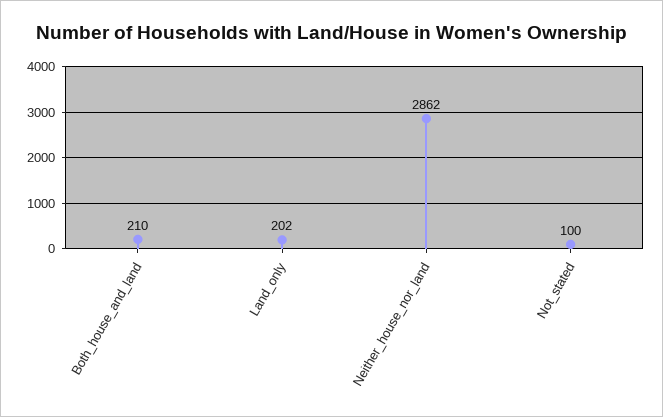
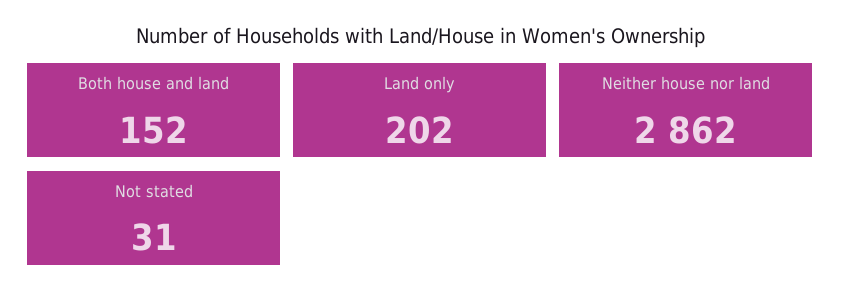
Both_house_and_land: 210 -> 152
Not_stated: 100 -> 31

